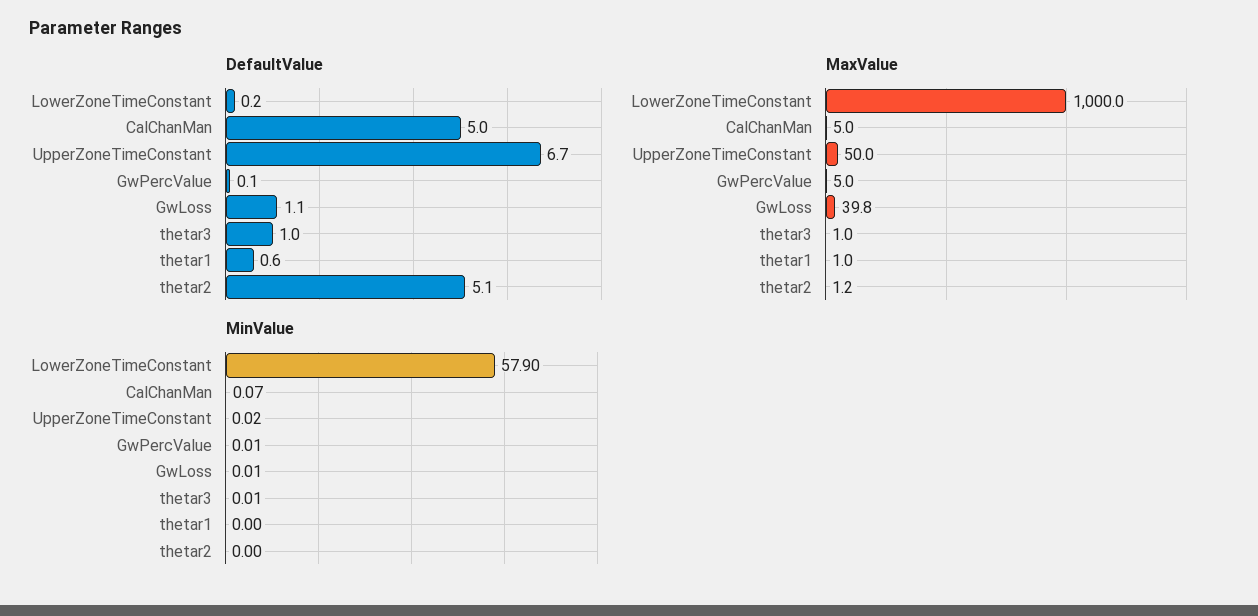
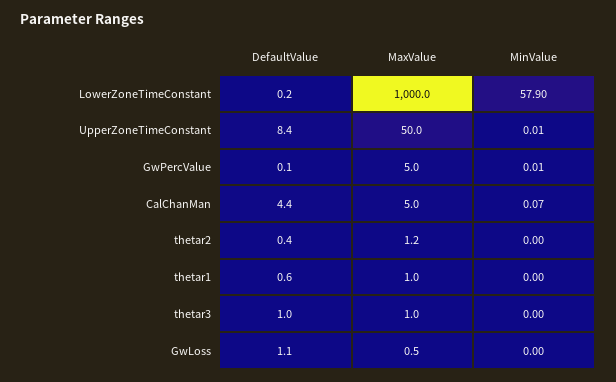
DefaultValue, CalChanMan: 5 -> 4.4
DefaultValue, UpperZoneTimeConstant: 6.7 -> 8.4
DefaultValue, thetar2: 5.1 -> 0.4
MaxValue, GwLoss: 39.8 -> 0.5
MinValue, UpperZoneTimeConstant: 0.02 -> 0.01
MinValue, GwLoss: 0.01 -> 0
MinValue, thetar3: 0.01 -> 0

